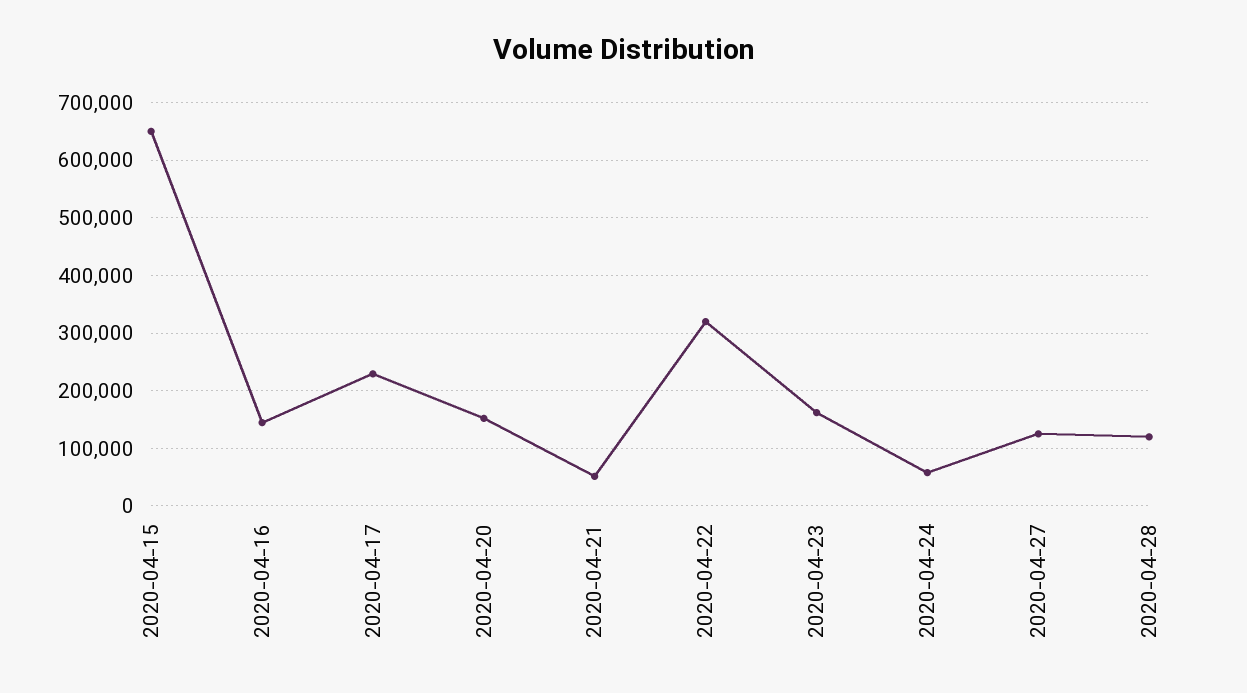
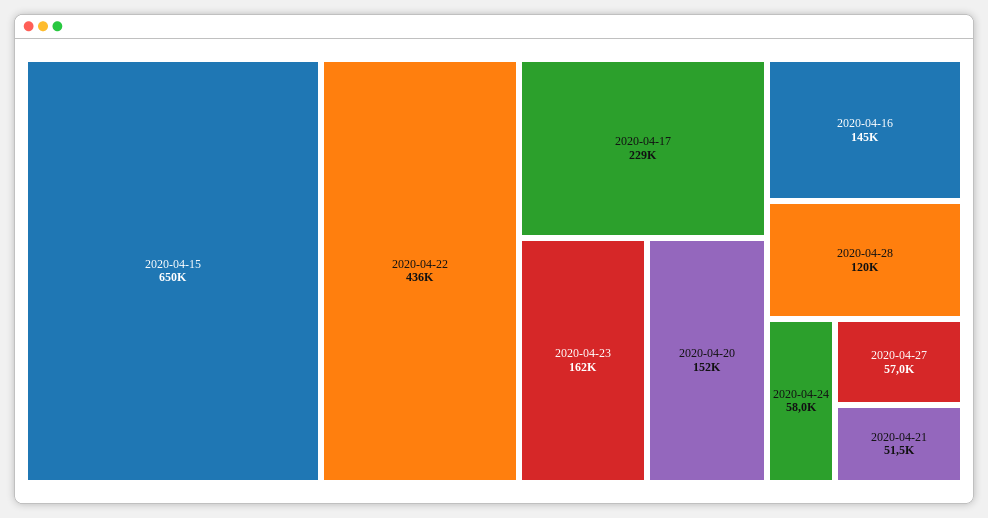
2020-04-22: 320000 -> 436000
2020-04-27: 120000 -> 57000

